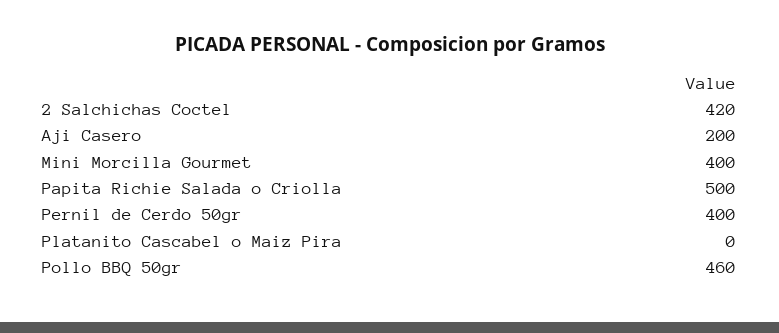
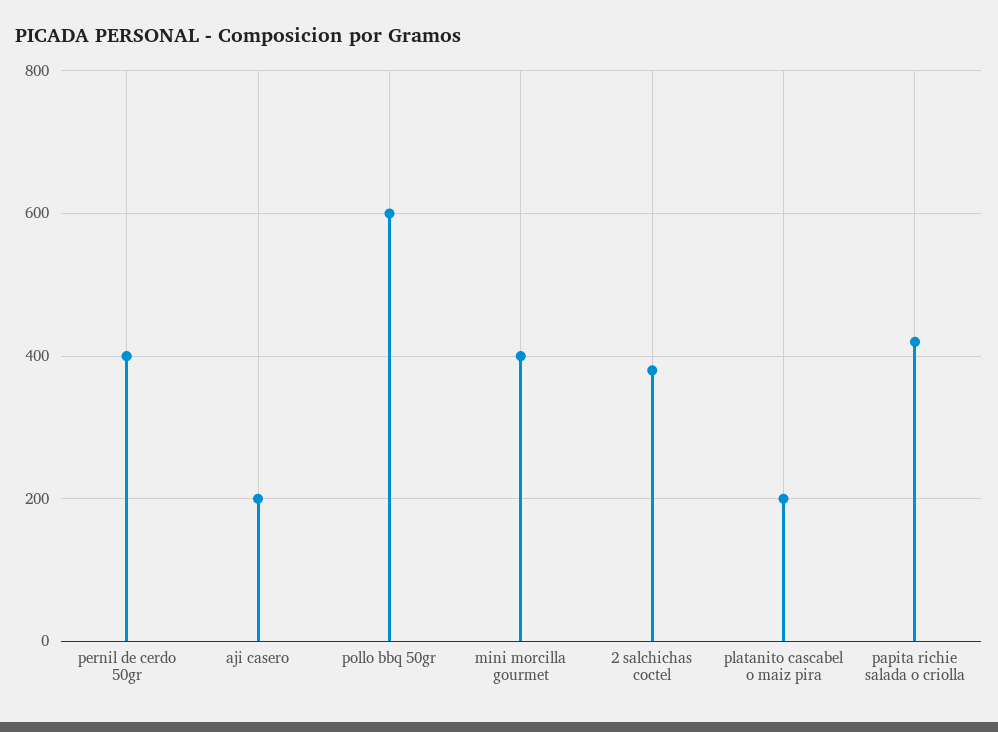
2 Salchichas Coctel: 420 -> 380
Papita Richie Salada o Criolla: 500 -> 420
Platanito Cascabel o Maiz Pira: 0 -> 200
Pollo BBQ 50gr: 460 -> 600

